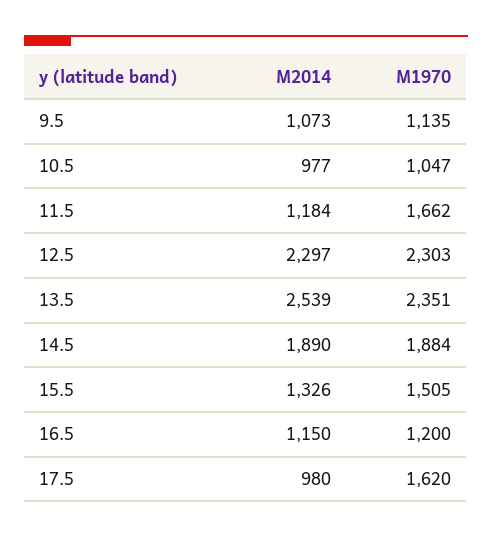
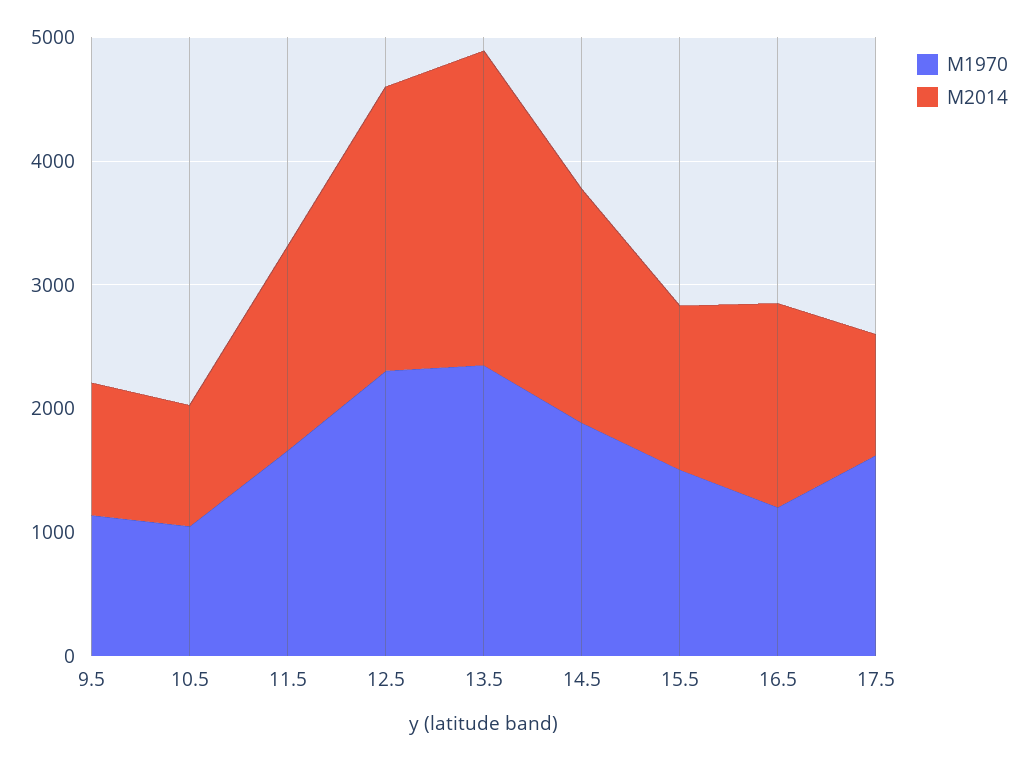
M2014, 11.5: 1184 -> 1600
M2014, 16.5: 1150 -> 1600

